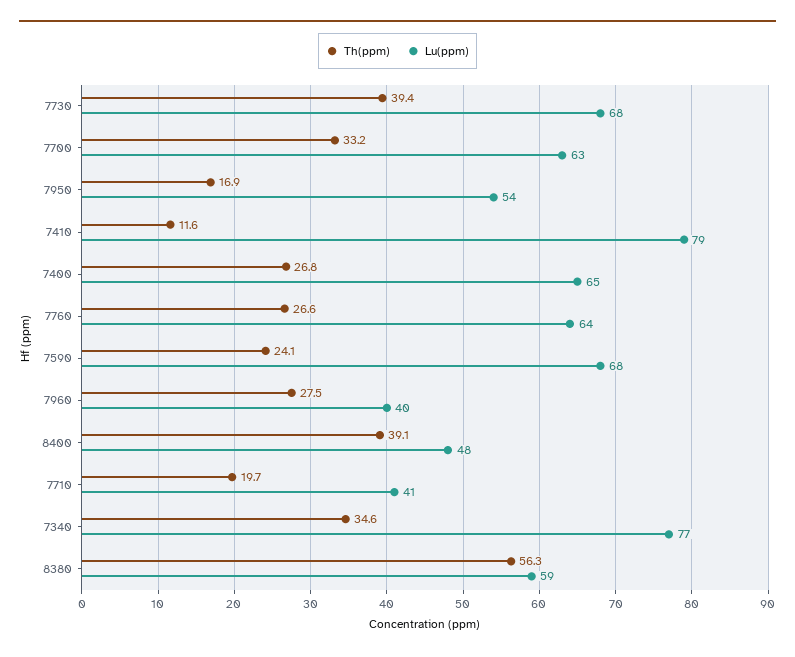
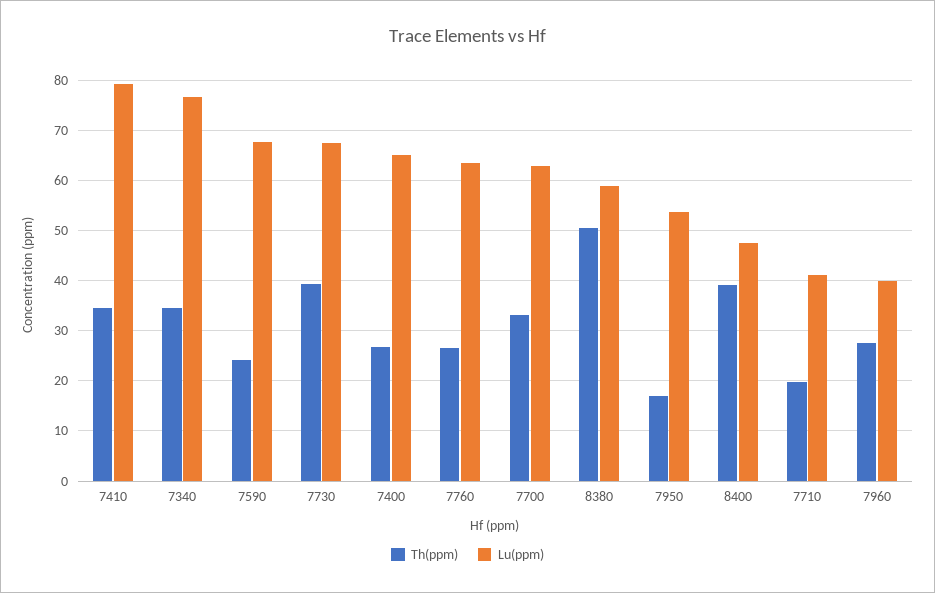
Th(ppm), 7410: 11.6 -> 34
Th(ppm), 8380: 56.3 -> 50

